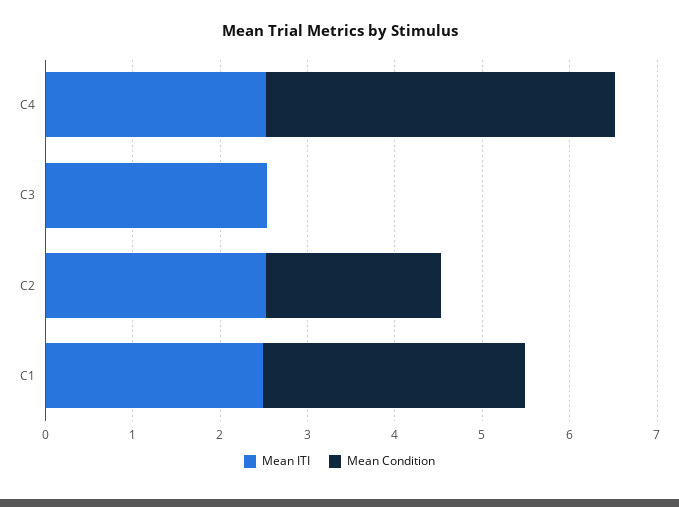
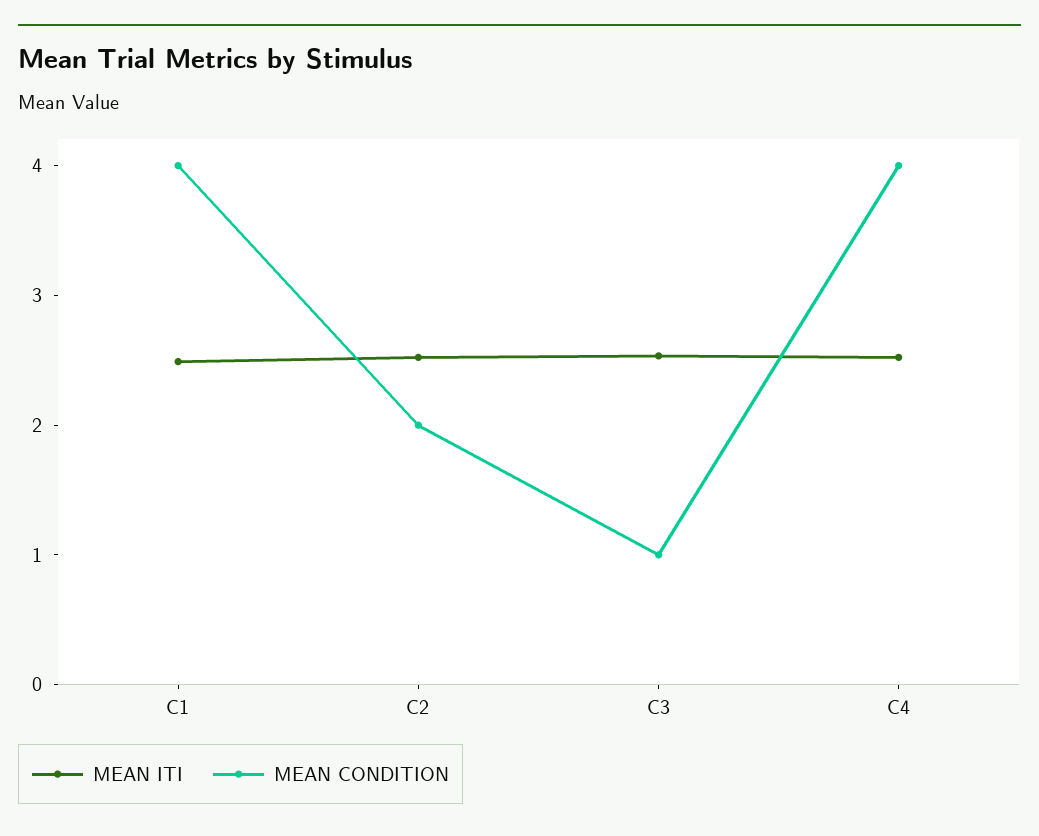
Mean Condition, C3: 0 -> 1
Mean Condition, C1: 3 -> 4

